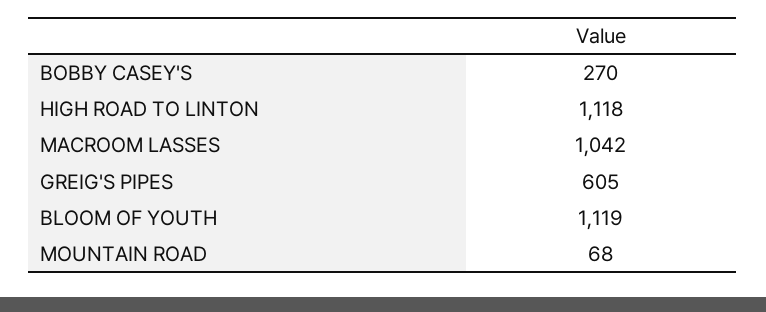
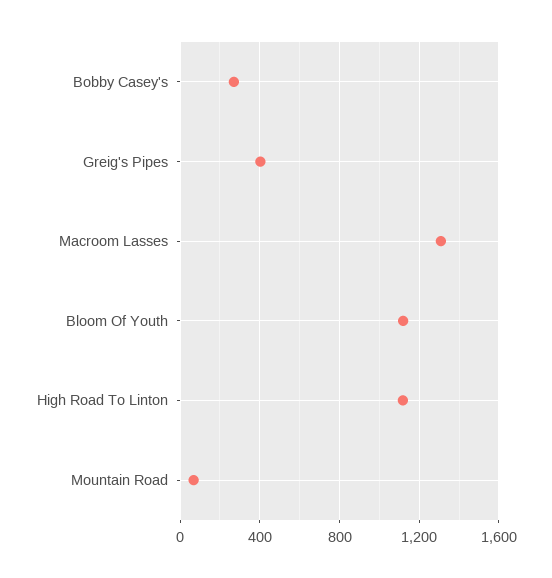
MACROOM LASSES: 1042 -> 1300
GREIG'S PIPES: 605 -> 400

